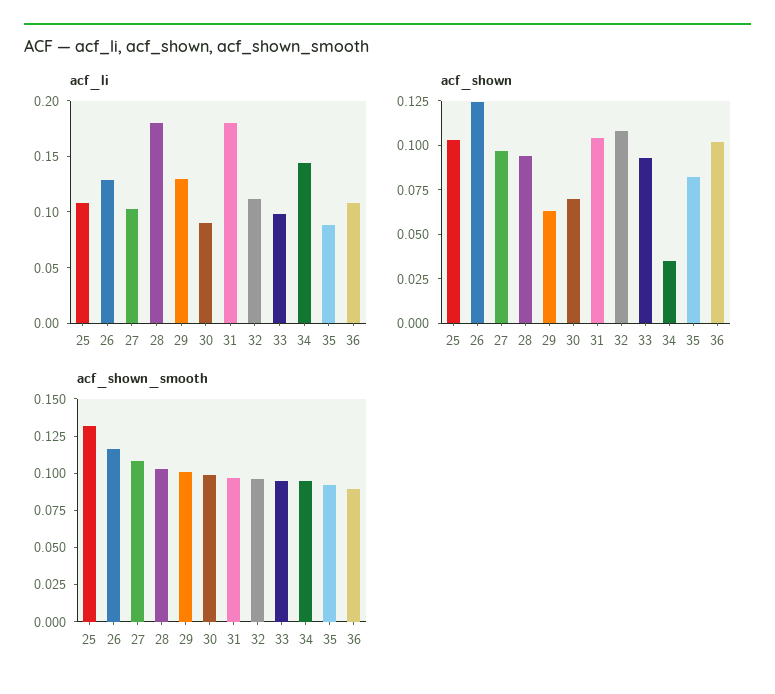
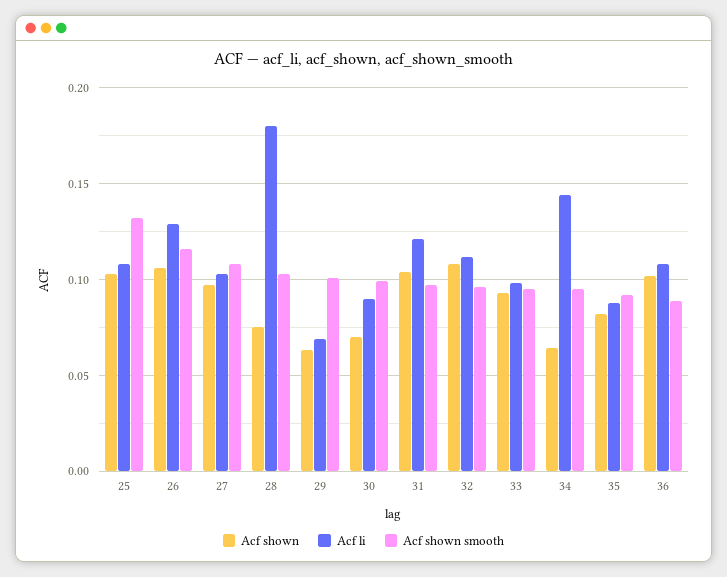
acf_li, 29: 0.13 -> 0.07
acf_li, 31: 0.18 -> 0.12
acf_shown, 26: 0.125 -> 0.105
acf_shown, 28: 0.095 -> 0.075
acf_shown, 34: 0.035 -> 0.065

